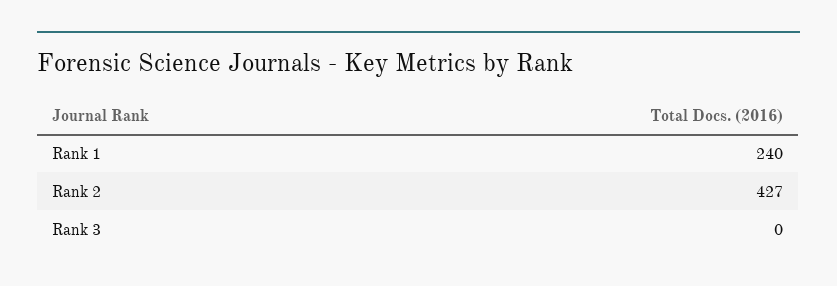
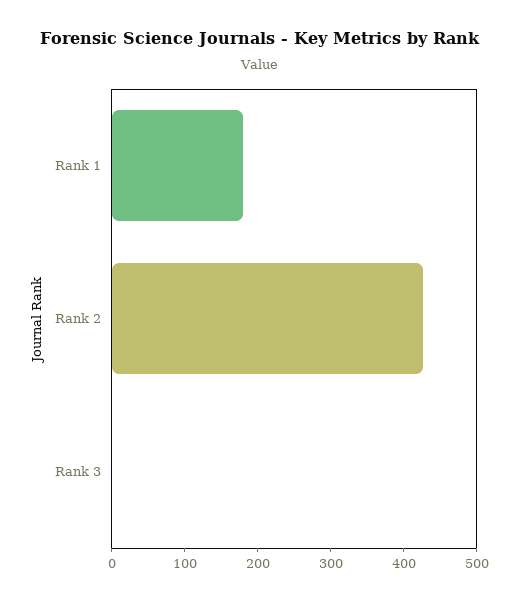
Rank 1: 240 -> 180

